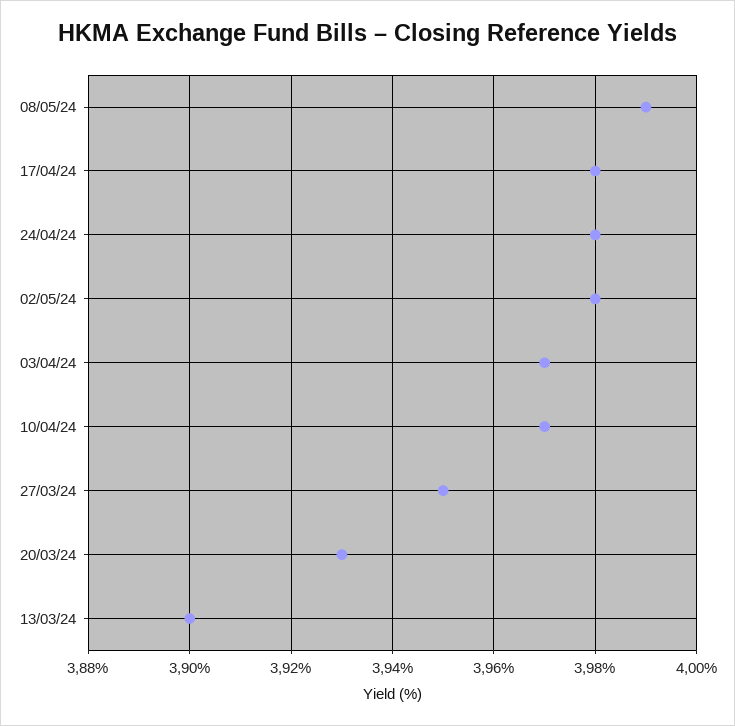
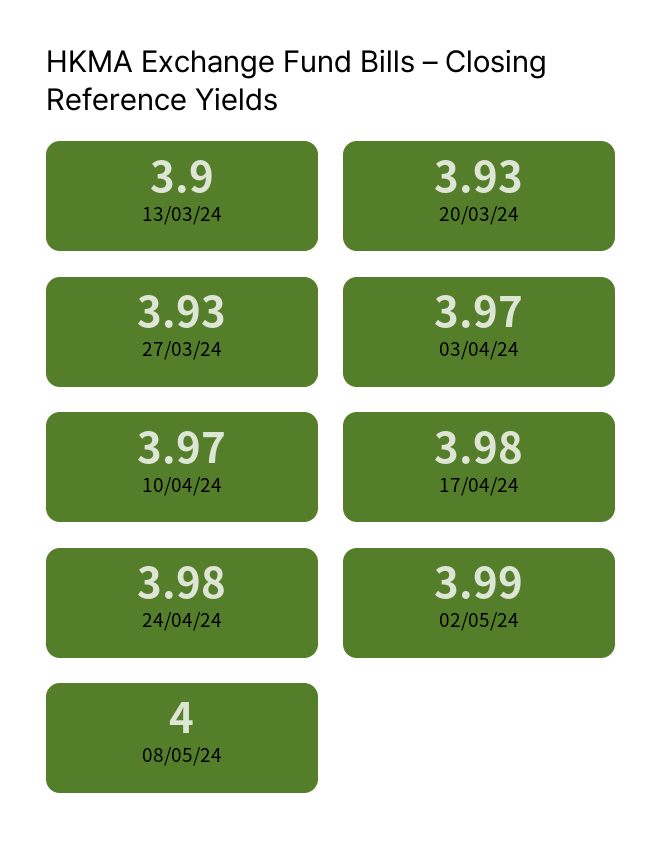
08/05/24: 3.99 -> 4
02/05/24: 3.98 -> 3.99
27/03/24: 3.95 -> 3.93

